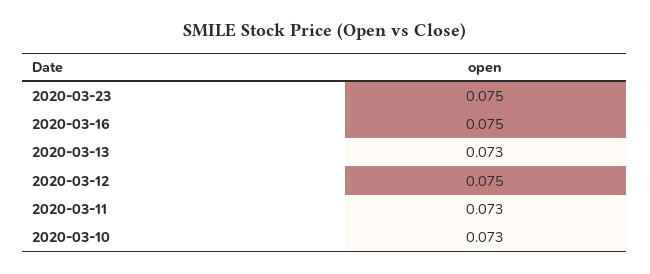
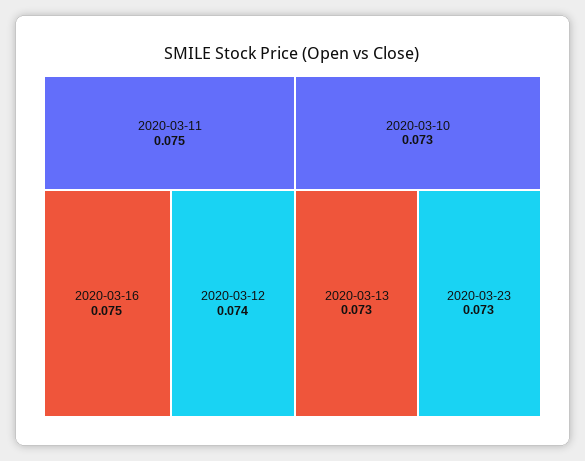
2020-03-23: 0.075 -> 0.073
2020-03-12: 0.075 -> 0.074
2020-03-11: 0.073 -> 0.075

